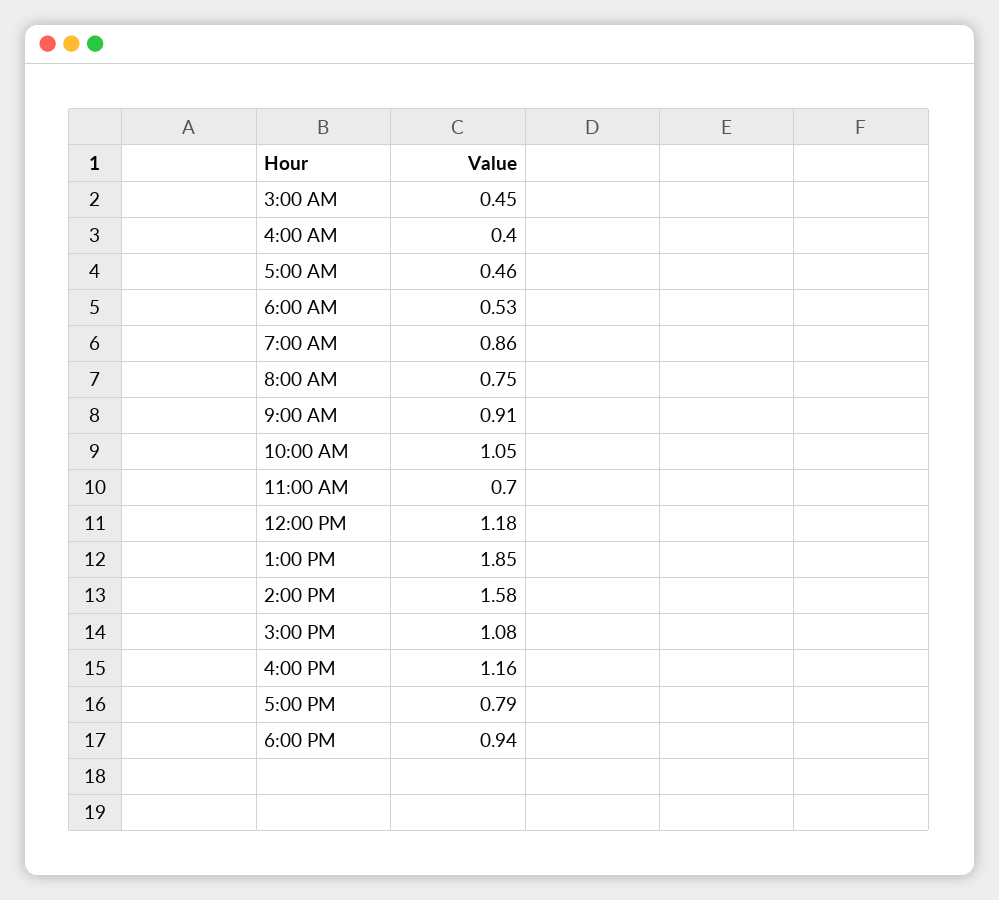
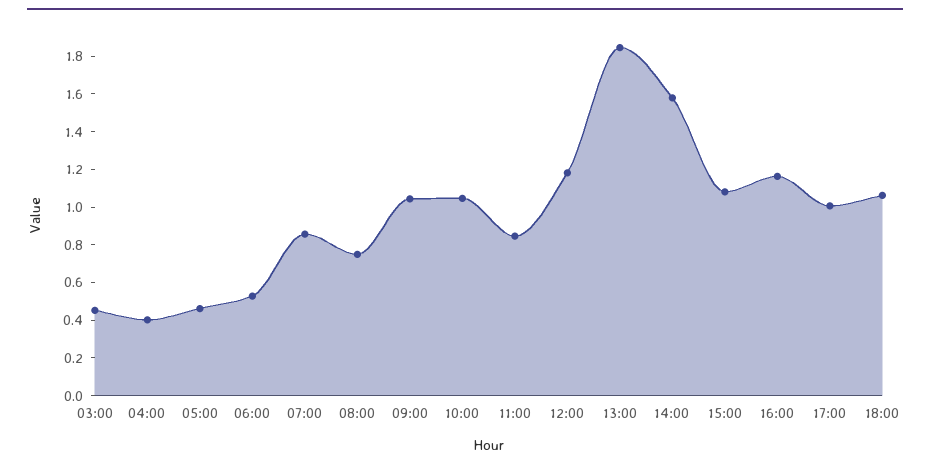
9:00 AM: 0.91 -> 1.05
11:00 AM: 0.7 -> 0.85
5:00 PM: 0.79 -> 1
6:00 PM: 0.94 -> 1.05

